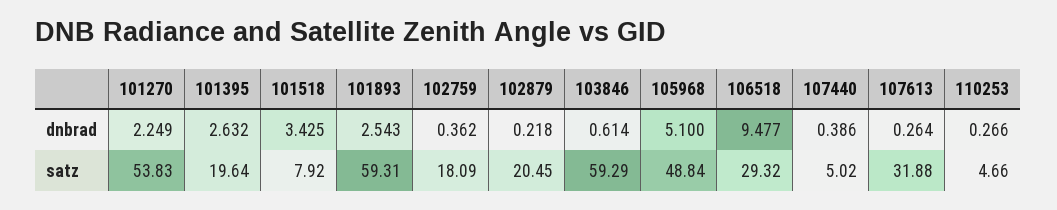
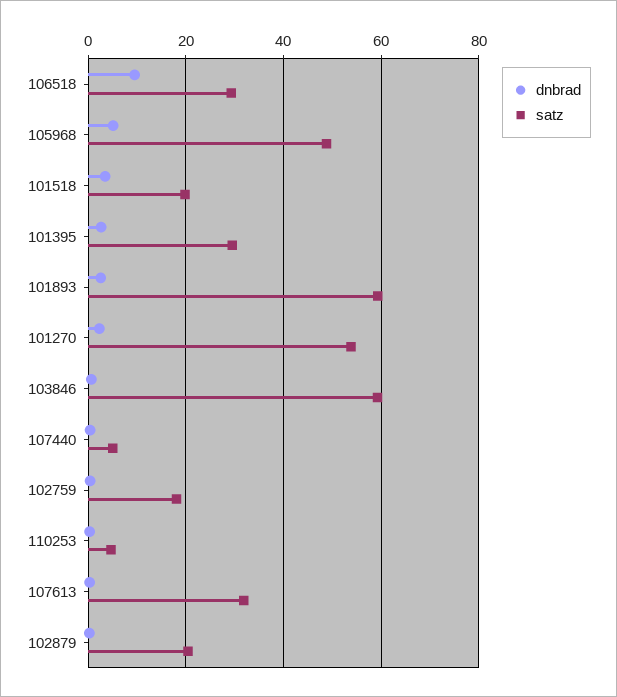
satz, 101395: 19.64 -> 30
satz, 101518: 7.92 -> 20

